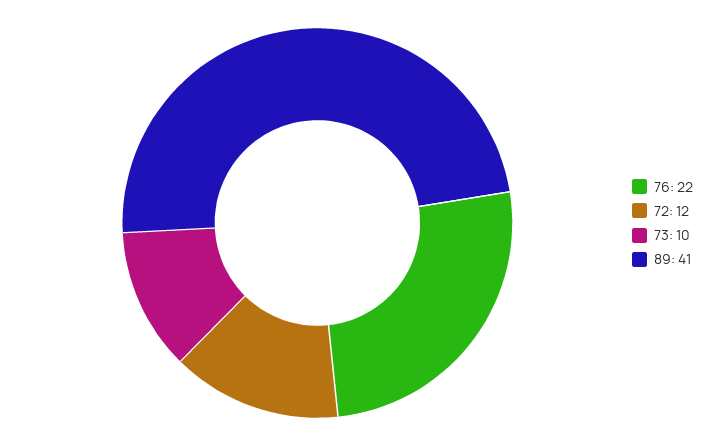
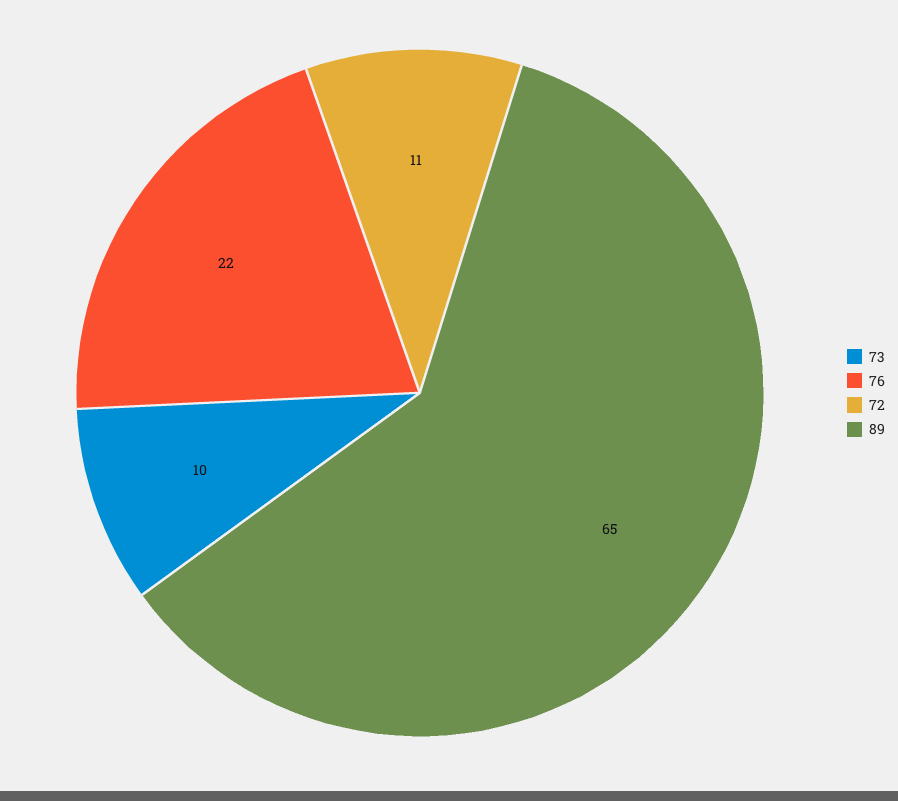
72: 12 -> 11
89: 41 -> 65

